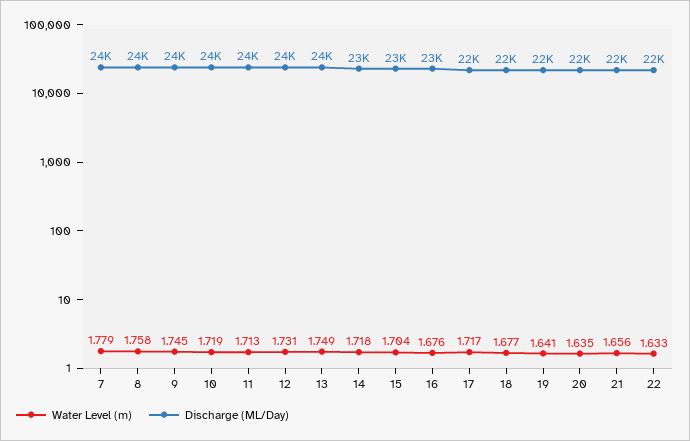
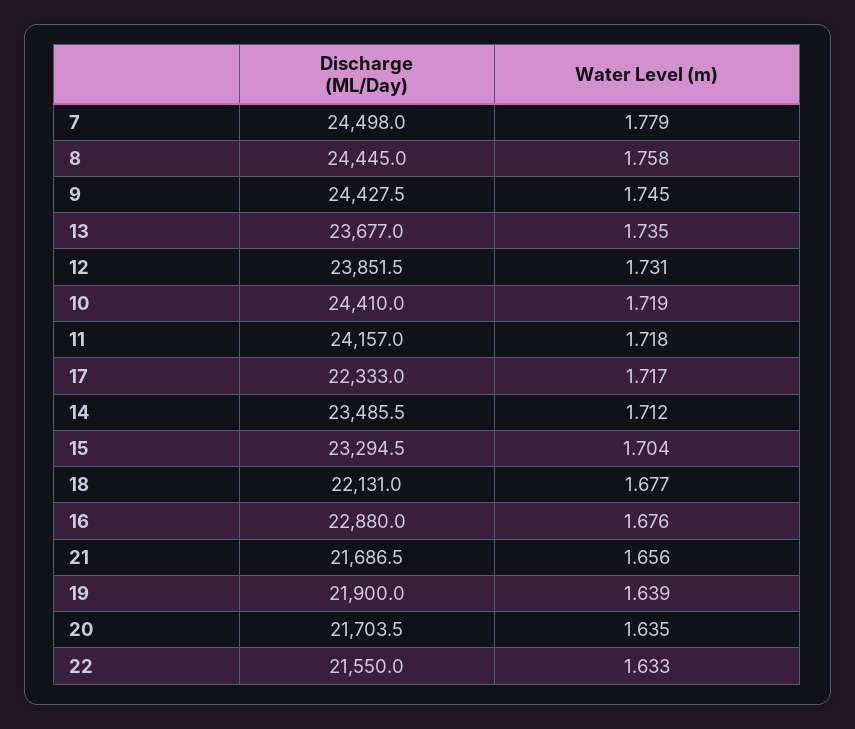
Water Level (m), 11: 1.713 -> 1.718
Water Level (m), 13: 1.749 -> 1.735
Water Level (m), 14: 1.718 -> 1.712
Water Level (m), 19: 1.641 -> 1.639

